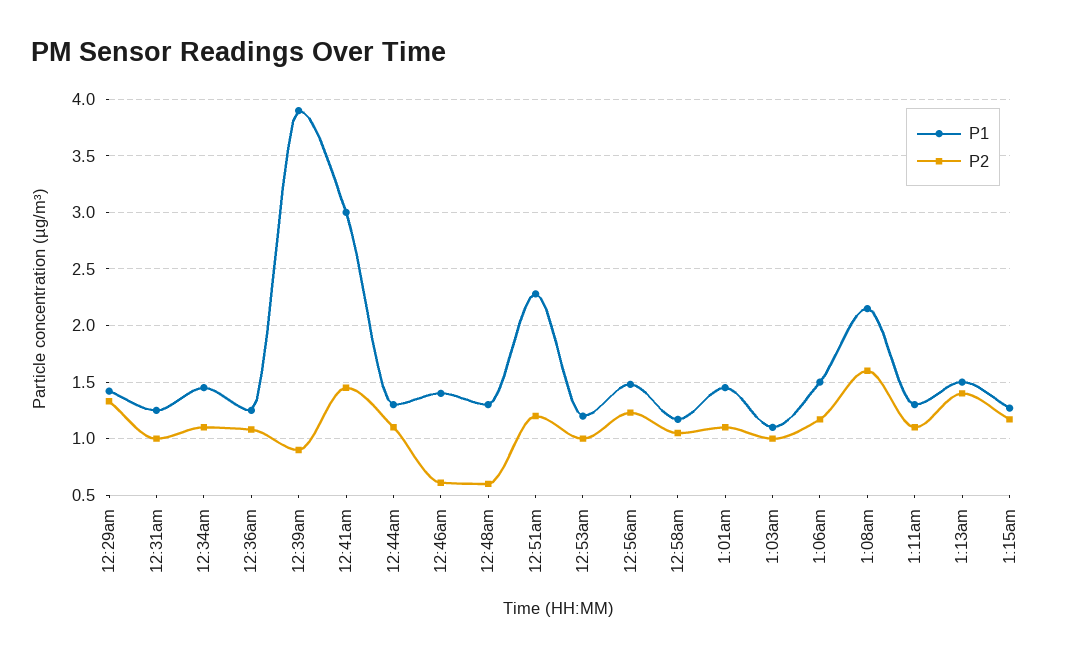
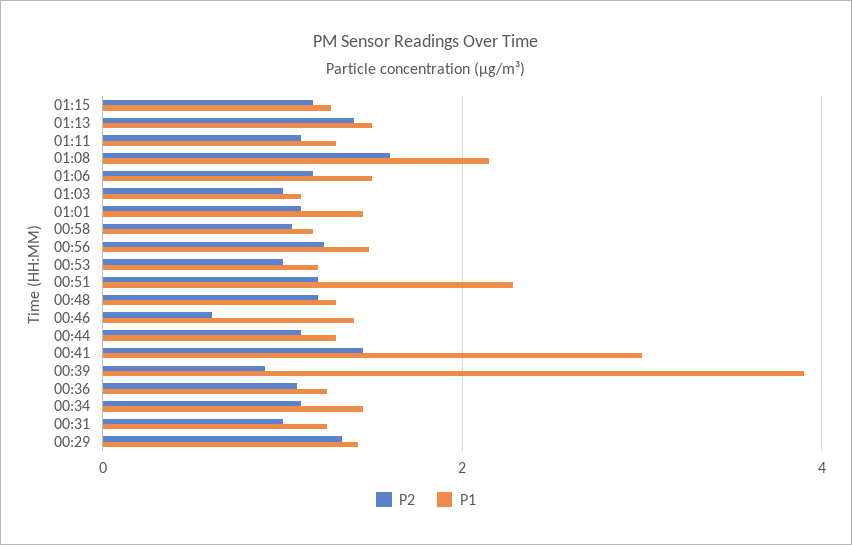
P2, 12:48am: 0.6 -> 1.2

